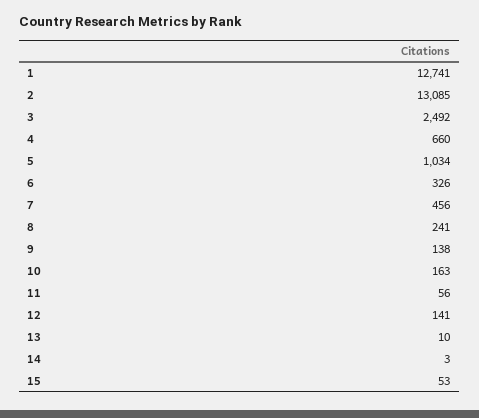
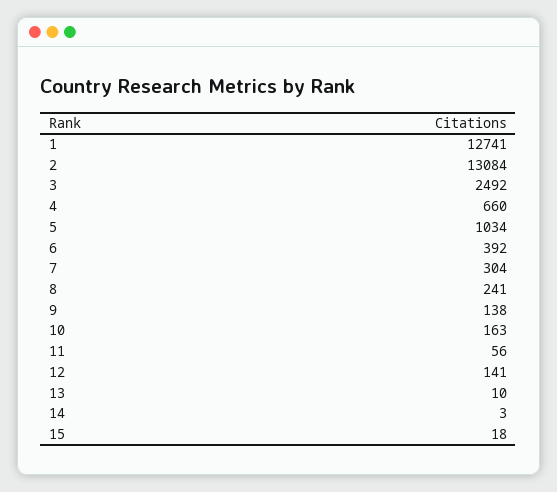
2: 13085 -> 13084
6: 326 -> 392
7: 456 -> 304
15: 53 -> 18

